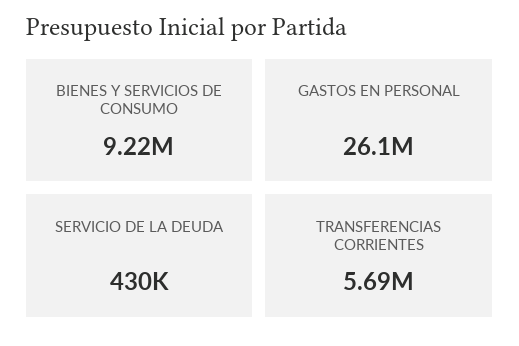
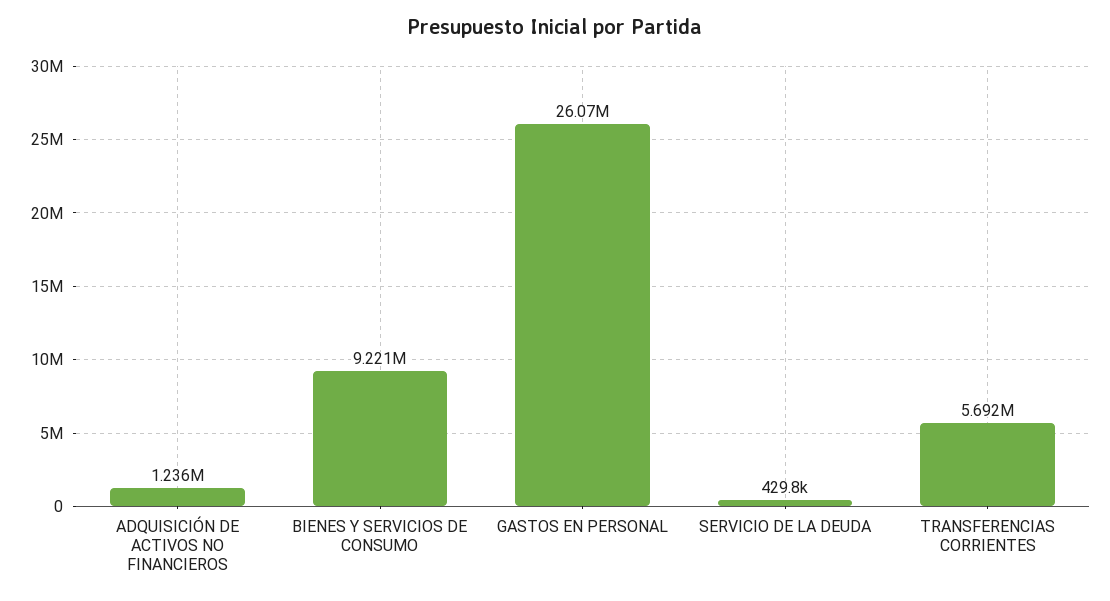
ADQUISICIÓN DE ACTIVOS NO FINANCIEROS: none -> 1236000

